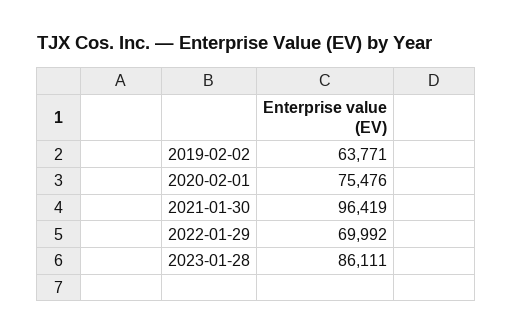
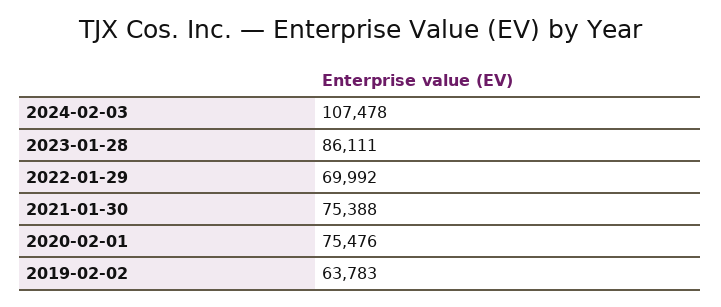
2019-02-02: 63771 -> 63783
2021-01-30: 96419 -> 75388
2024-02-03: none -> 107478

